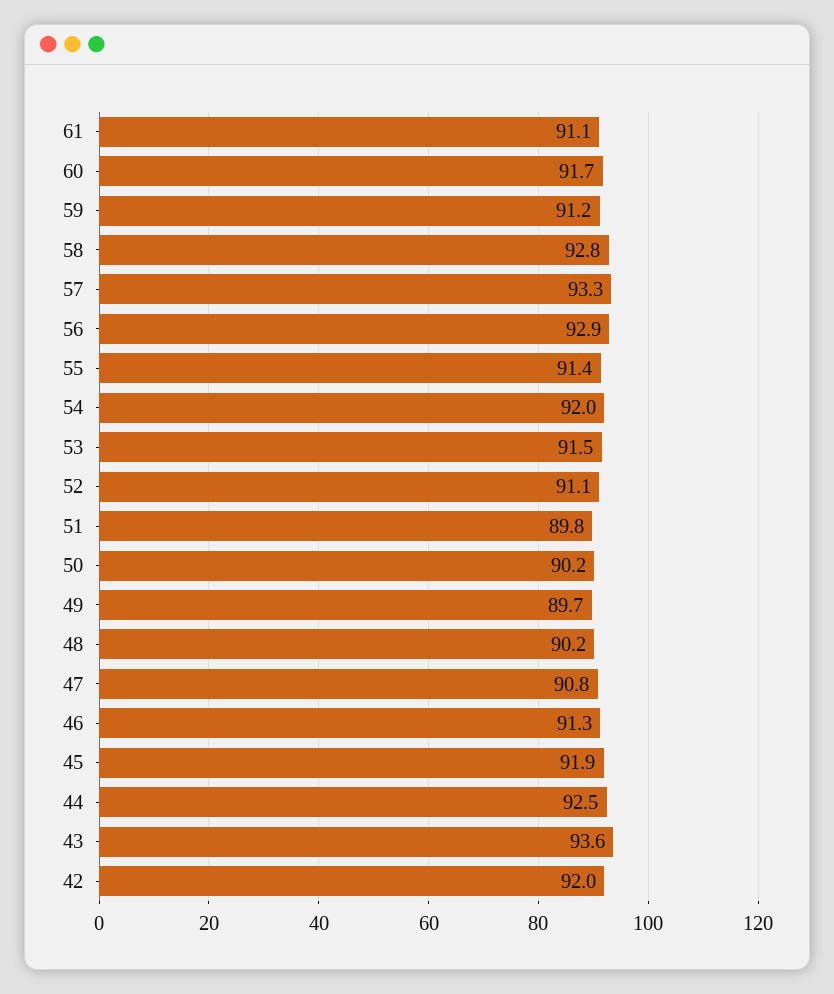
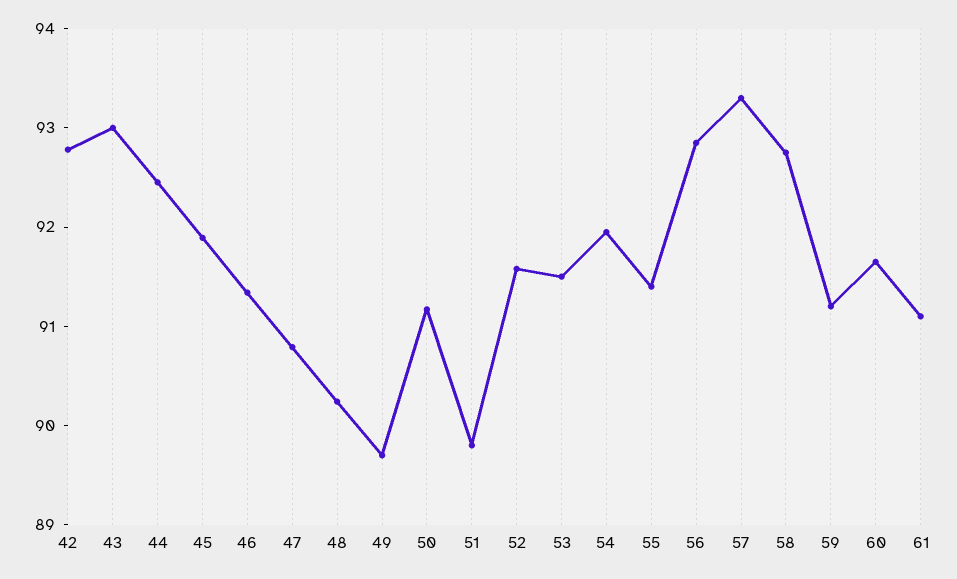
52: 91.1 -> 91.6
50: 90.2 -> 91.2
43: 93.6 -> 93
42: 92 -> 92.8

